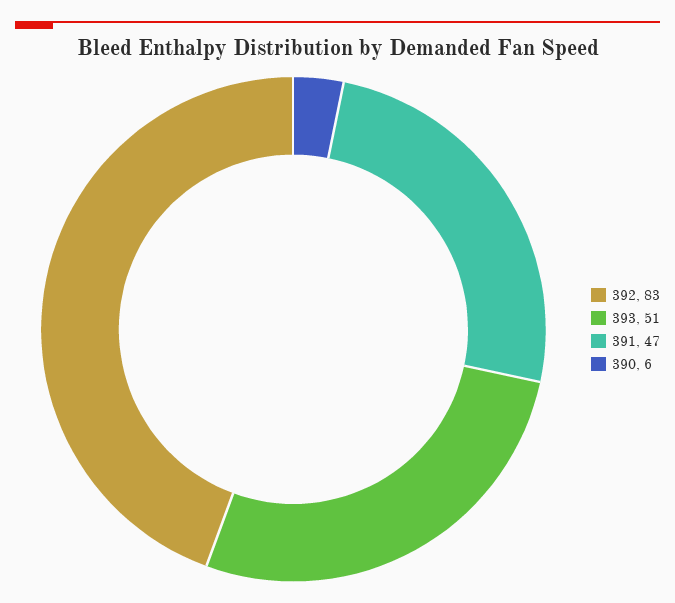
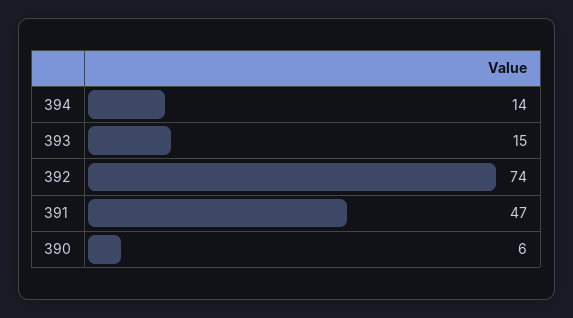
392: 83 -> 74
393: 51 -> 15
394: none -> 14

